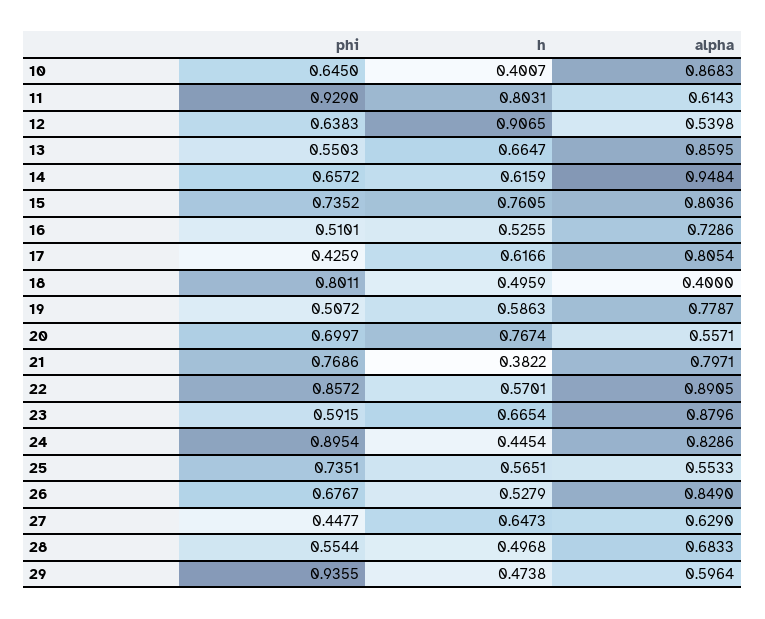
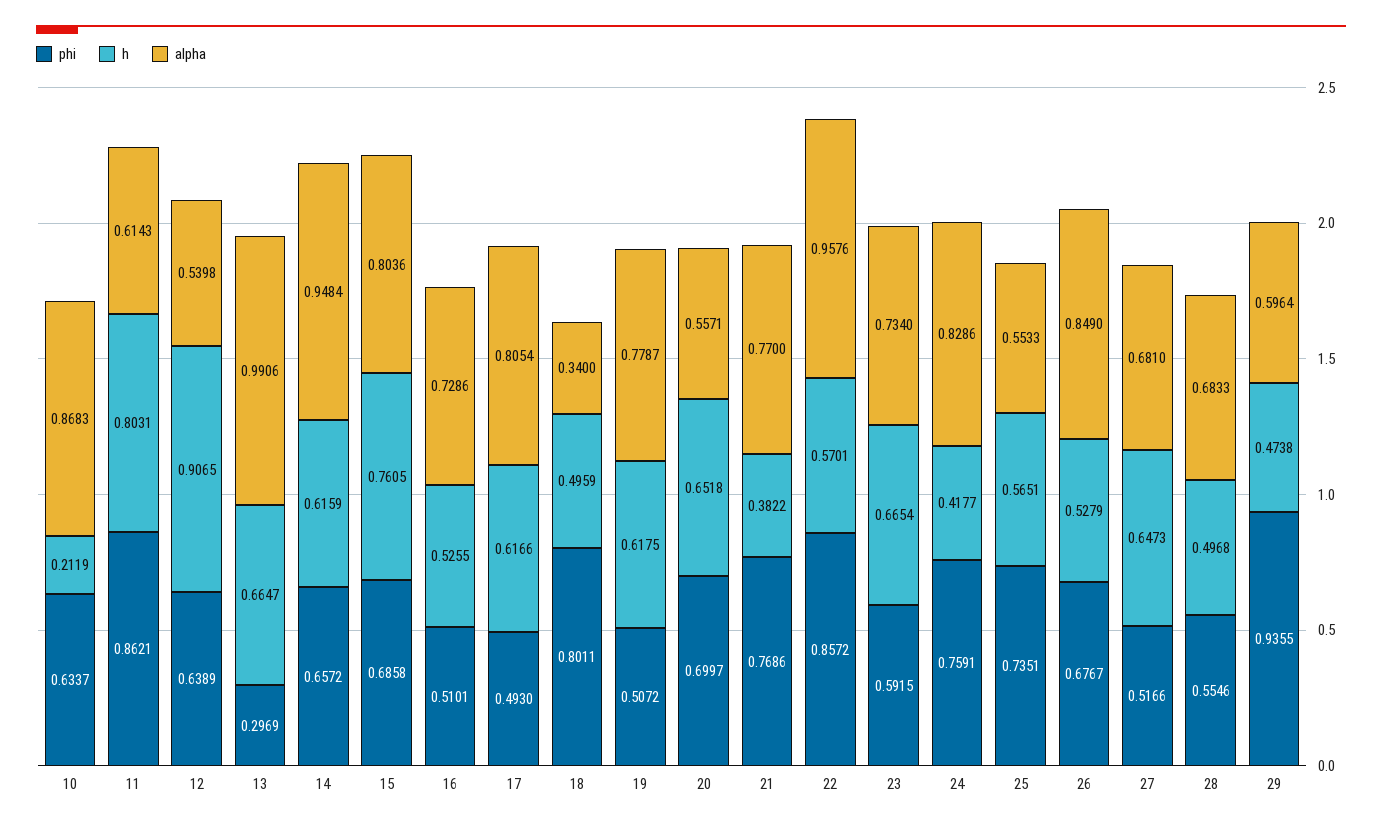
phi, 10: 0.645 -> 0.6337
h, 10: 0.4007 -> 0.2119
phi, 11: 0.929 -> 0.8621
phi, 12: 0.6383 -> 0.6389
phi, 13: 0.5503 -> 0.2969
alpha, 13: 0.8595 -> 0.9906
phi, 15: 0.7352 -> 0.6858
phi, 17: 0.4259 -> 0.493
alpha, 18: 0.4 -> 0.34
h, 19: 0.5863 -> 0.6175
h, 20: 0.7674 -> 0.6518
alpha, 21: 0.7971 -> 0.77
alpha, 22: 0.8905 -> 0.9576
alpha, 23: 0.8796 -> 0.734
phi, 24: 0.8954 -> 0.7591
h, 24: 0.4454 -> 0.4177
phi, 27: 0.4477 -> 0.5166
alpha, 27: 0.629 -> 0.681
phi, 28: 0.5544 -> 0.5546

